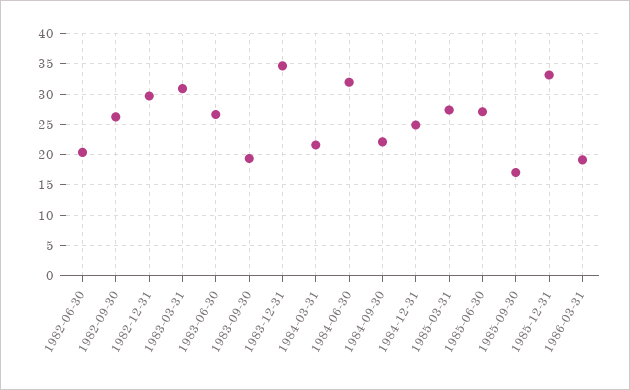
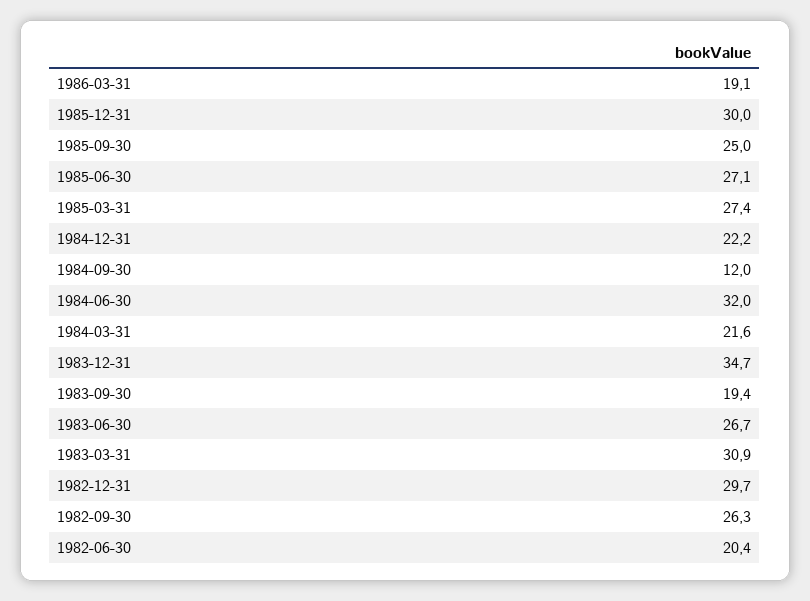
1984-09-30: 22 -> 12
1984-12-31: 25 -> 22.2
1985-09-30: 17 -> 25
1985-12-31: 33 -> 30

